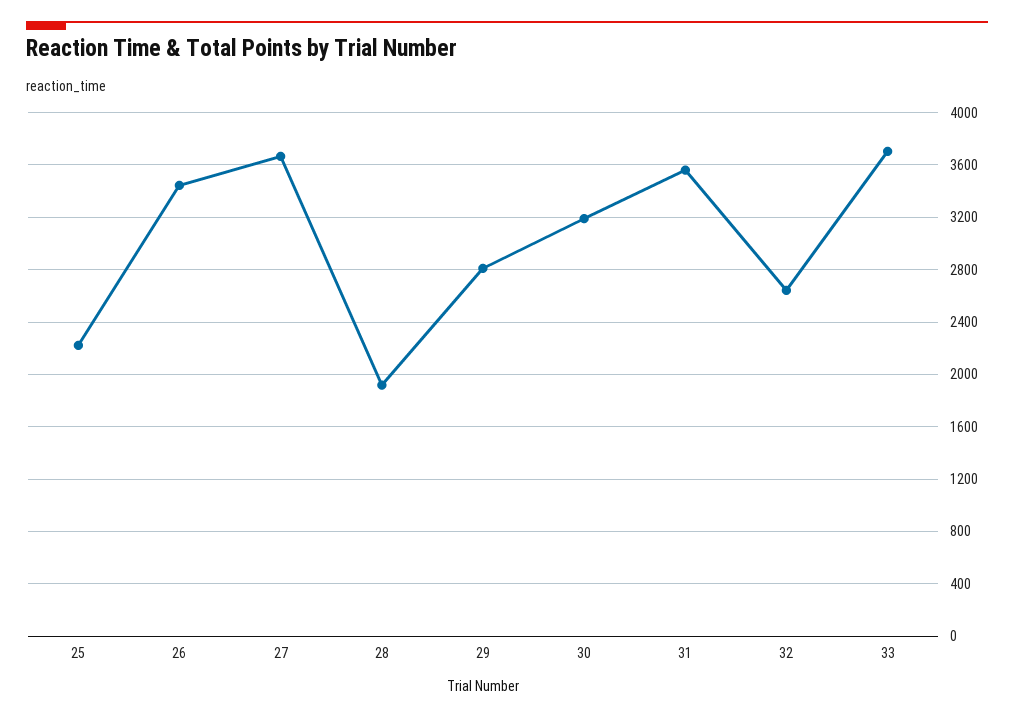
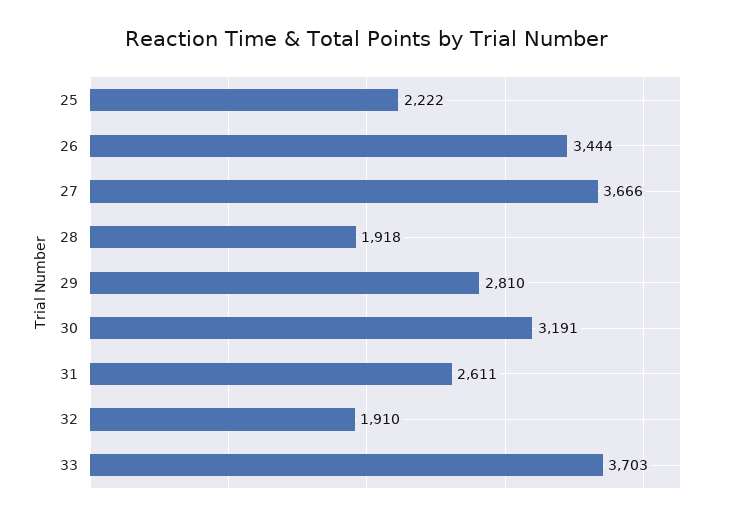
31: 3550 -> 2611
32: 2650 -> 1910

